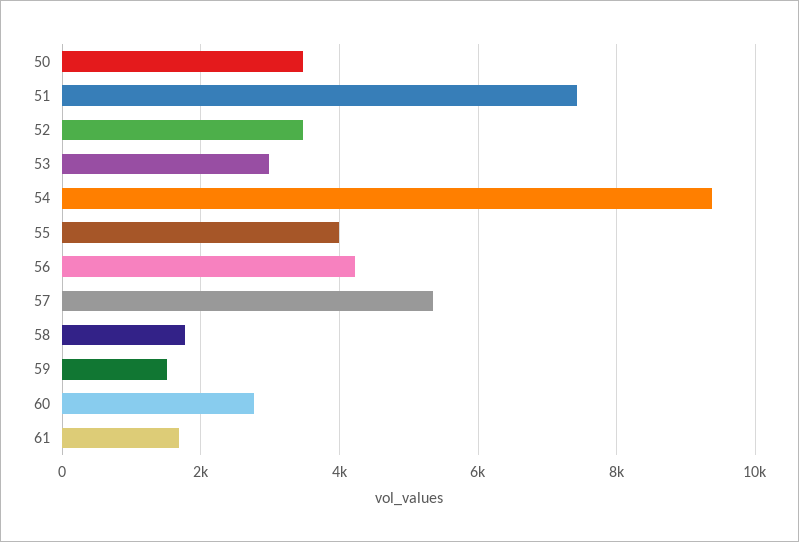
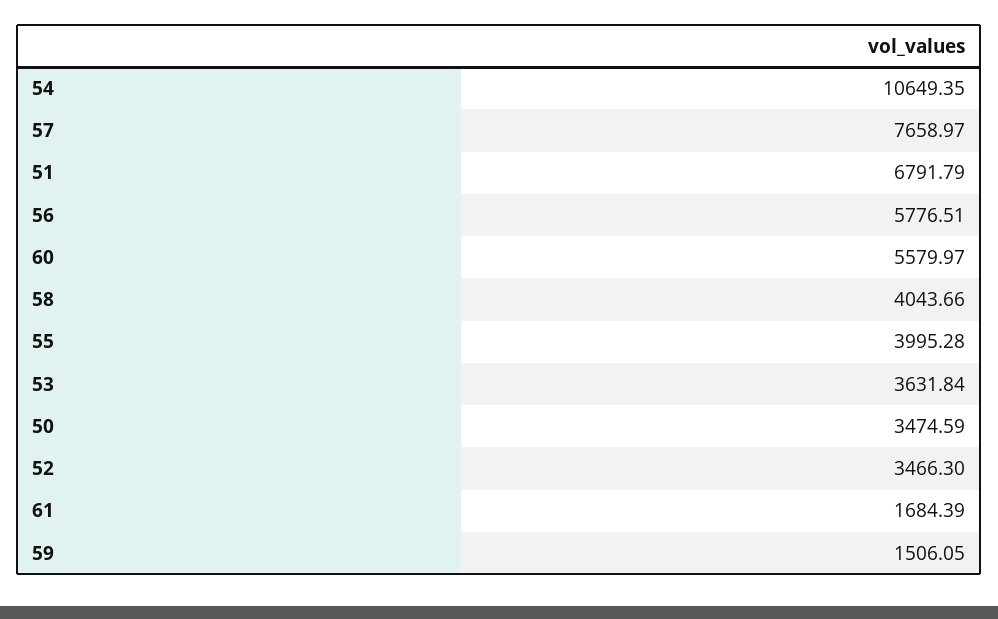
51: 7400 -> 6791.79
53: 3000 -> 3631.84
54: 9400 -> 10649.35
56: 4200 -> 5776.51
57: 5400 -> 7658.97
58: 1800 -> 4043.66
60: 2800 -> 5579.97

